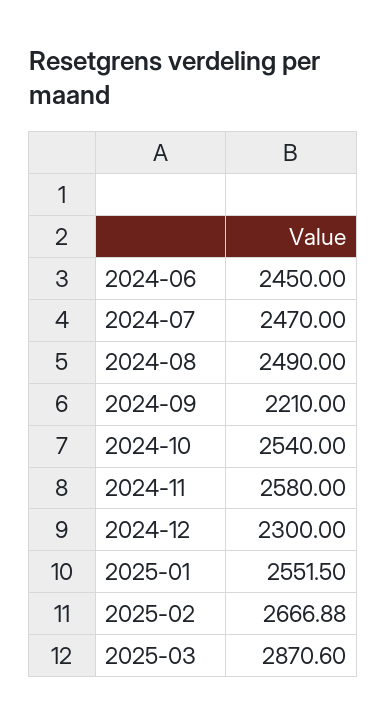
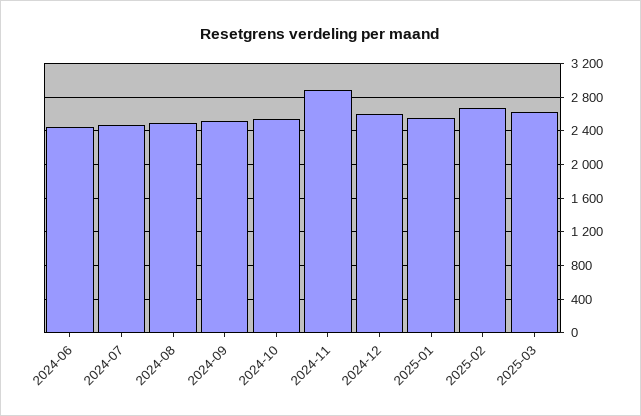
2024-09: 2210 -> 2500
2024-11: 2580 -> 2900
2024-12: 2300 -> 2600
2025-03: 2870.6 -> 2600

